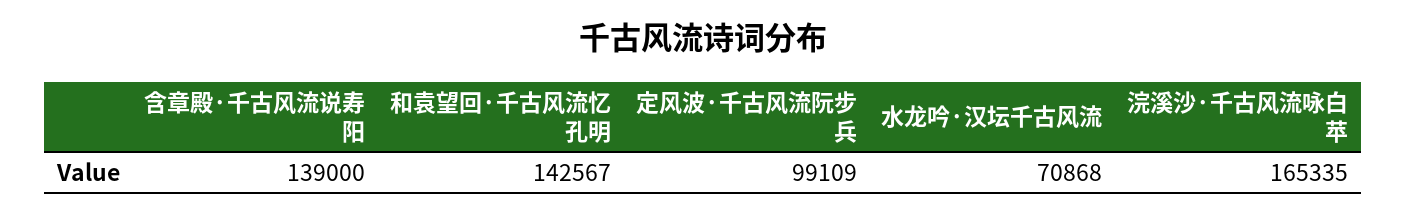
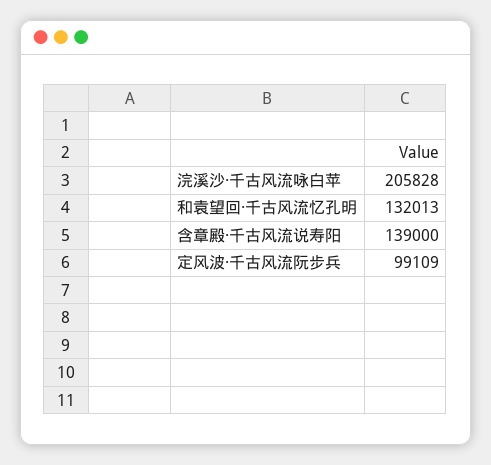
和袁望回·千古风流忆孔明: 142567 -> 132013
水龙吟·汉坛千古风流: 70868 -> none
浣溪沙·千古风流咏白苹: 165335 -> 205828

